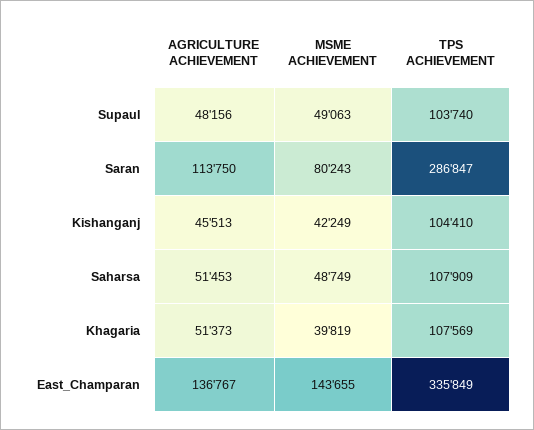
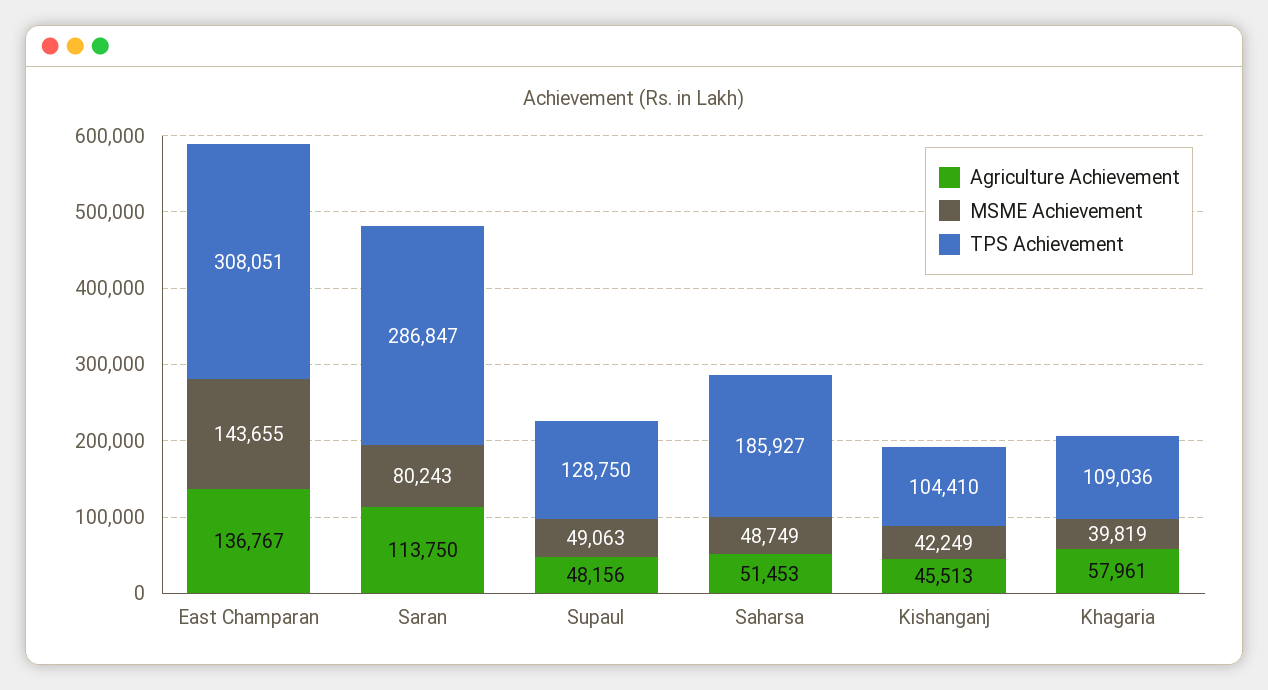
TPS ACHIEVEMENT, Supaul: 103740 -> 128750
TPS ACHIEVEMENT, Saharsa: 107909 -> 185927
AGRICULTURE ACHIEVEMENT, Khagaria: 51373 -> 57961
TPS ACHIEVEMENT, Khagaria: 107569 -> 109036
TPS ACHIEVEMENT, East_Champaran: 335849 -> 308051

